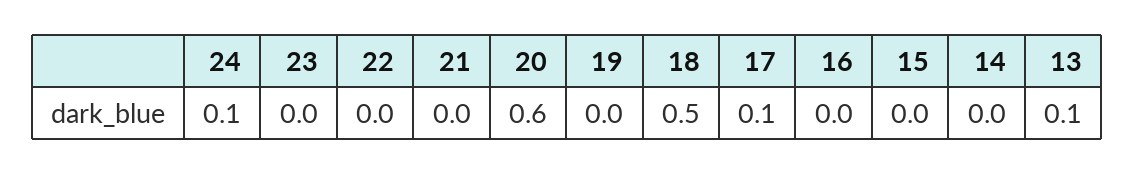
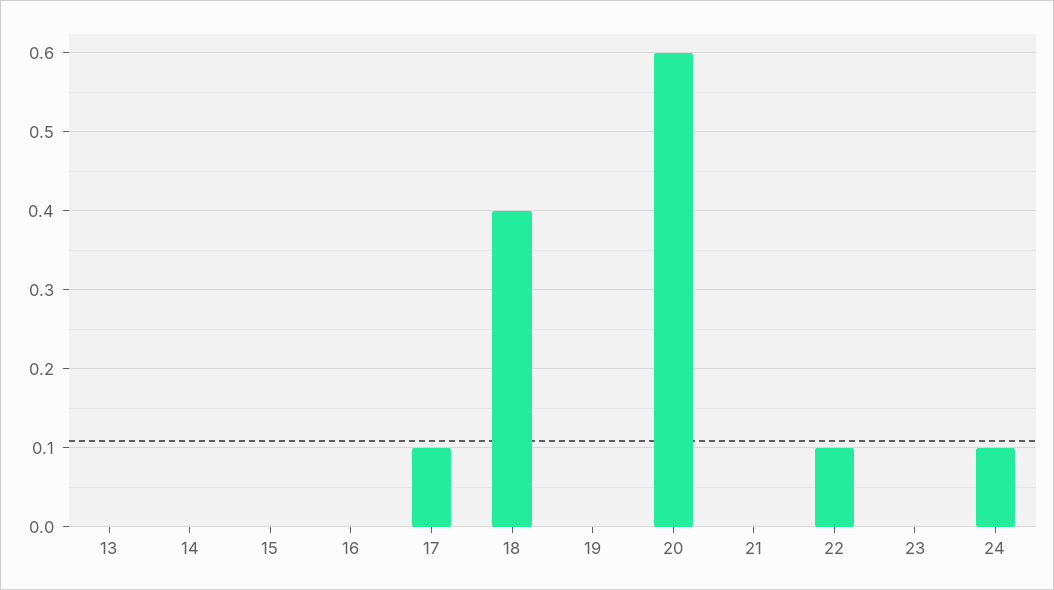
22: 0 -> 0.1
18: 0.5 -> 0.4
13: 0.1 -> 0

